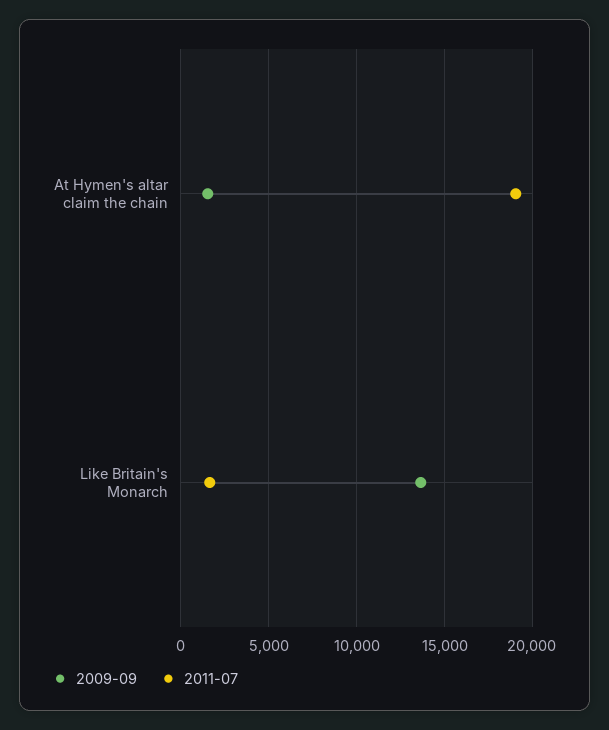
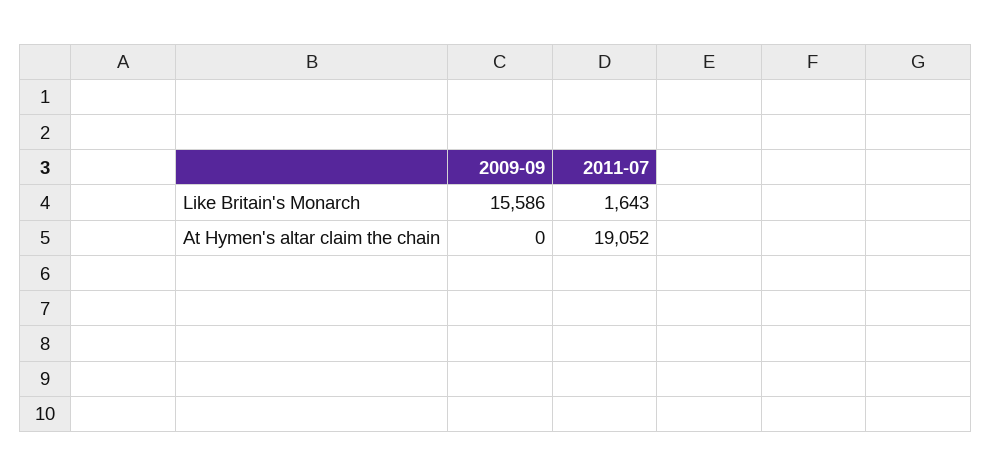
2009-09, At Hymen's altar claim the chain: 1500 -> 0
2009-09, Like Britain's Monarch: 13500 -> 15586

